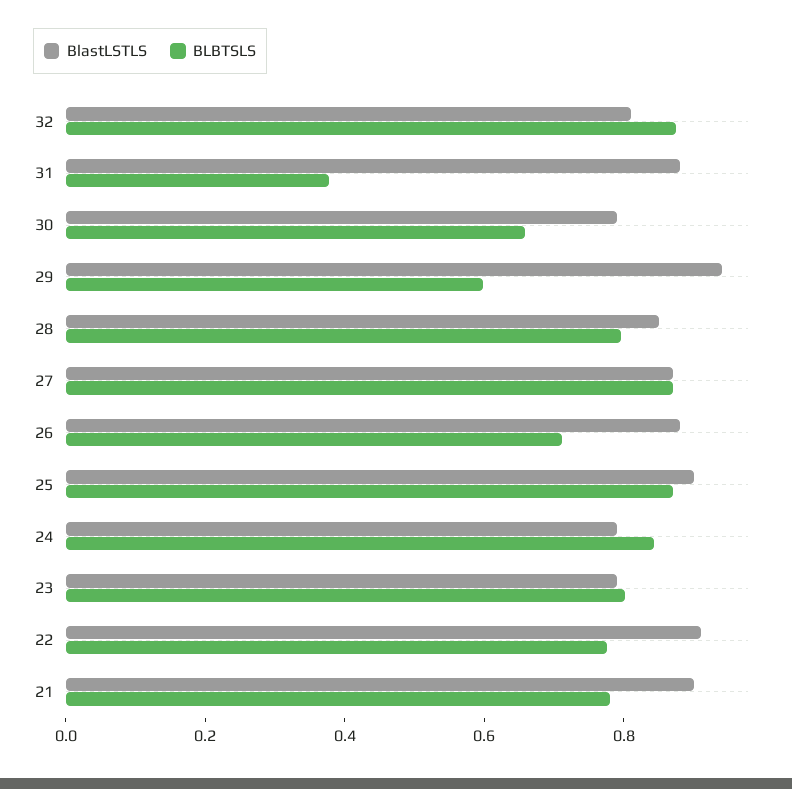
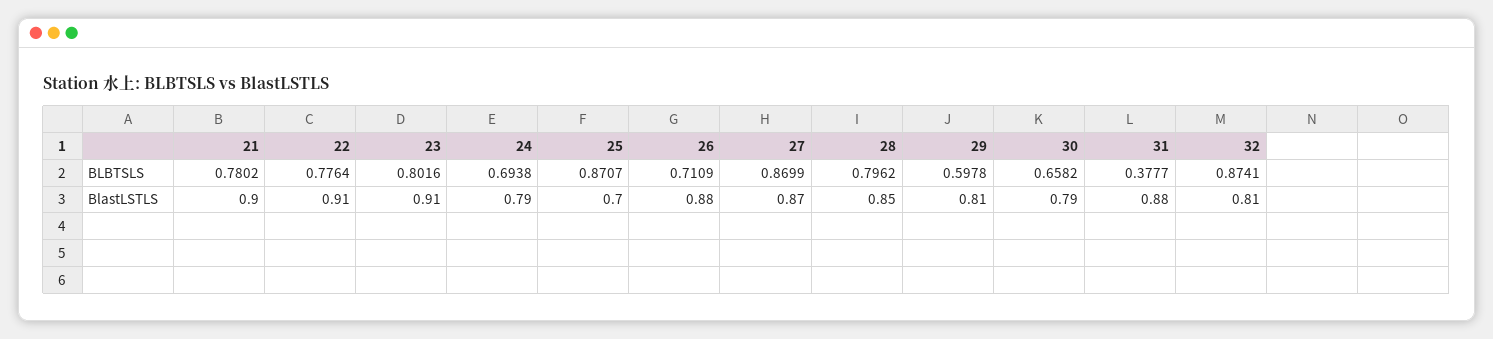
BlastLSTLS, 29: 0.95 -> 0.81
BlastLSTLS, 25: 0.9 -> 0.7
BLBTSLS, 24: 0.85 -> 0.6938
BlastLSTLS, 23: 0.8 -> 0.91

